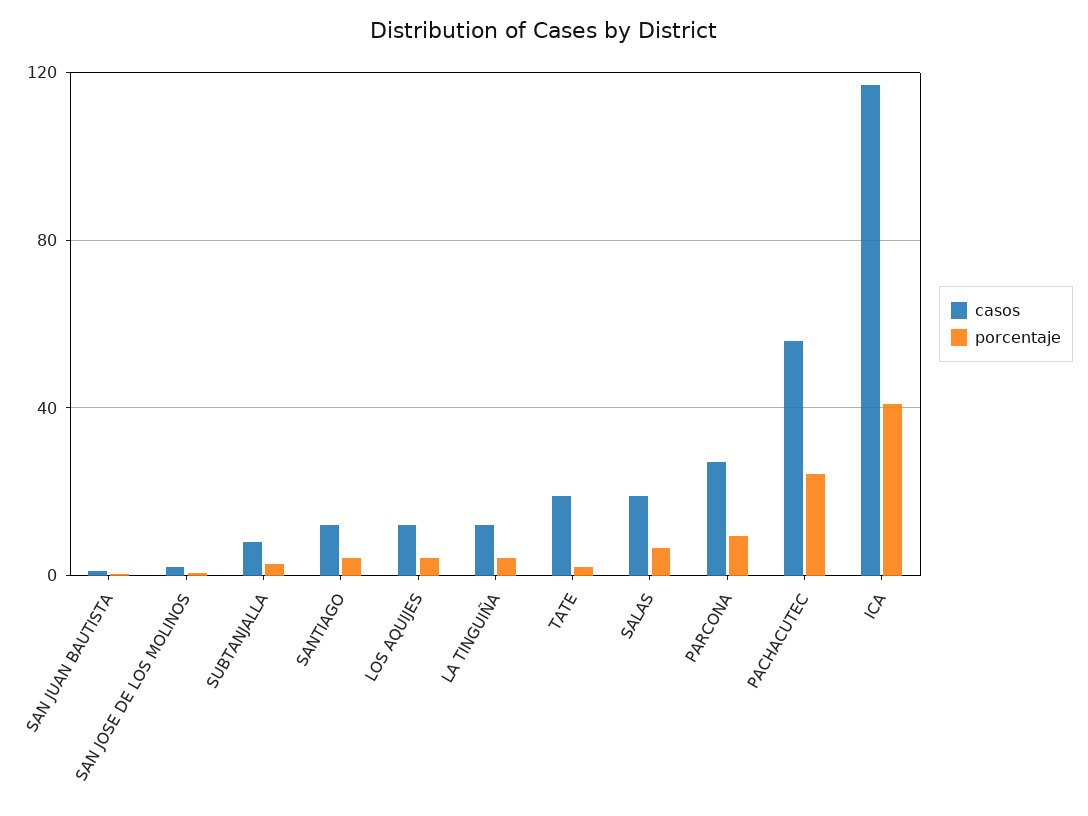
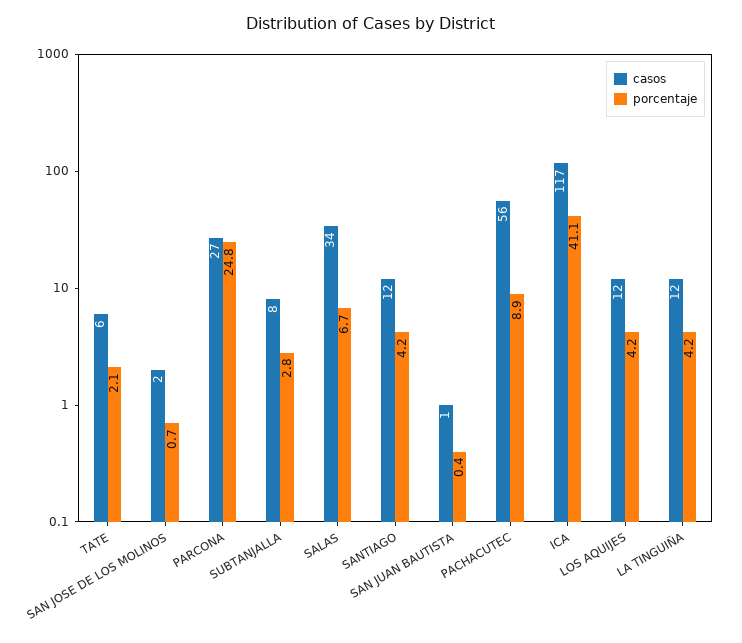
casos, TATE: 20 -> 6
casos, SALAS: 20 -> 34
porcentaje, PARCONA: 10 -> 24.8
porcentaje, PACHACUTEC: 25 -> 8.9

